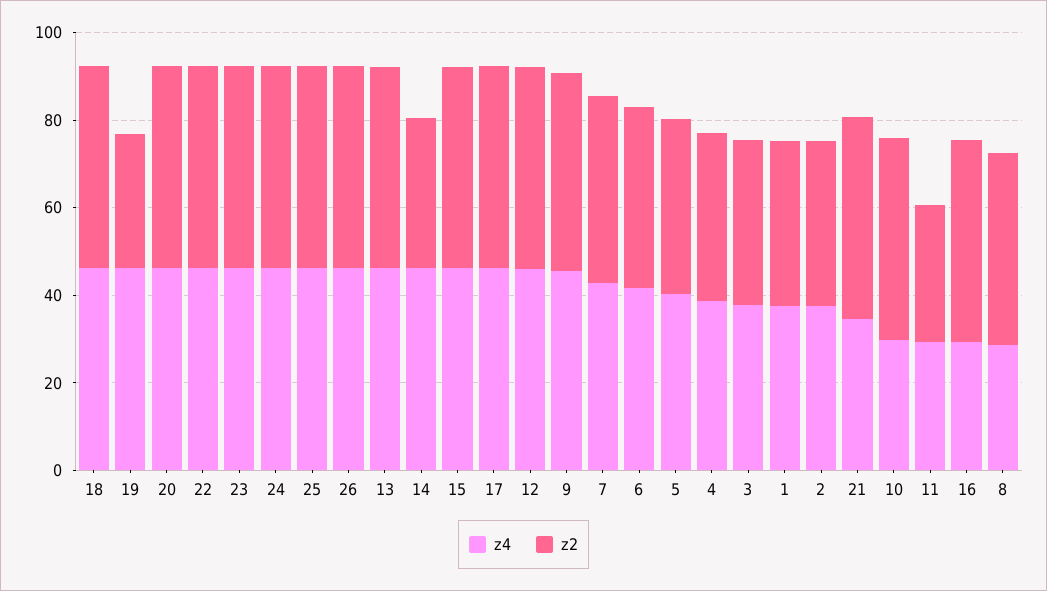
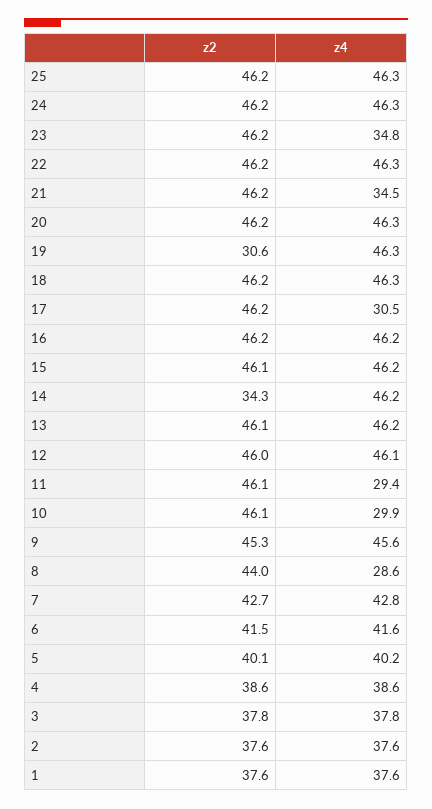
z4, 23: 45 -> 34.8
z4, 26: 45 -> none
z2, 26: 45 -> none
z4, 17: 45 -> 30.5
z2, 11: 30 -> 46.1
z4, 16: 30 -> 46.2

